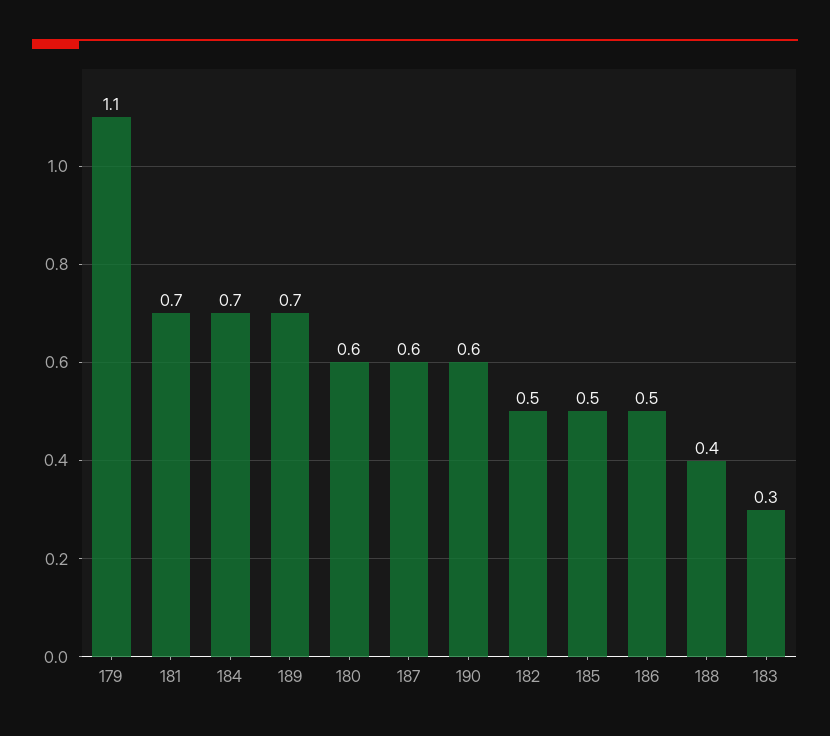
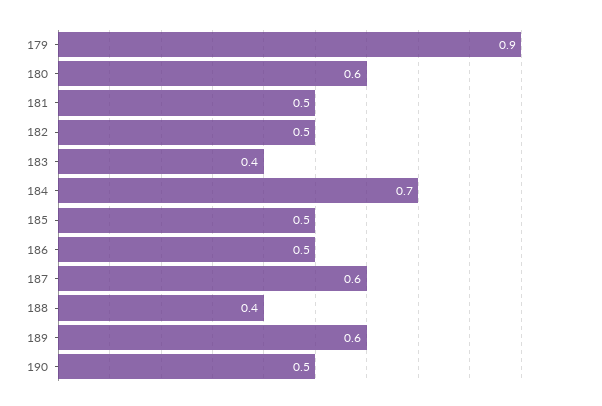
179: 1.1 -> 0.9
181: 0.7 -> 0.5
189: 0.7 -> 0.6
190: 0.6 -> 0.5
183: 0.3 -> 0.4

